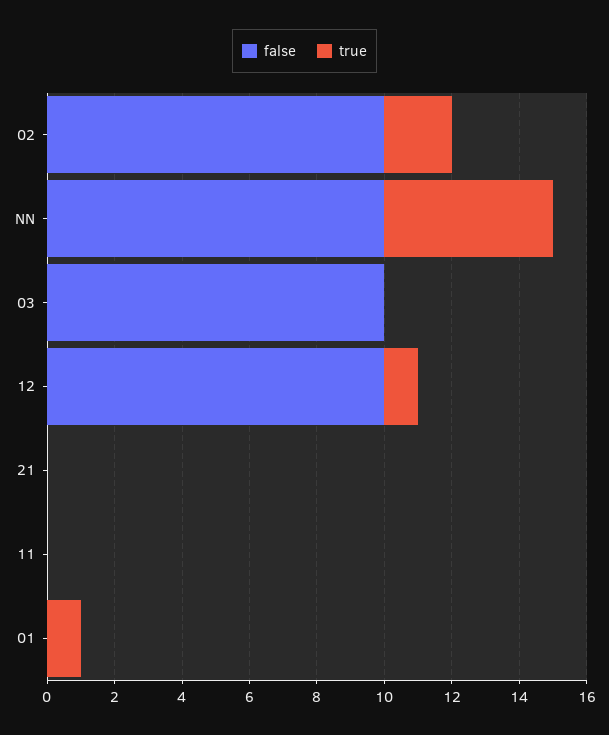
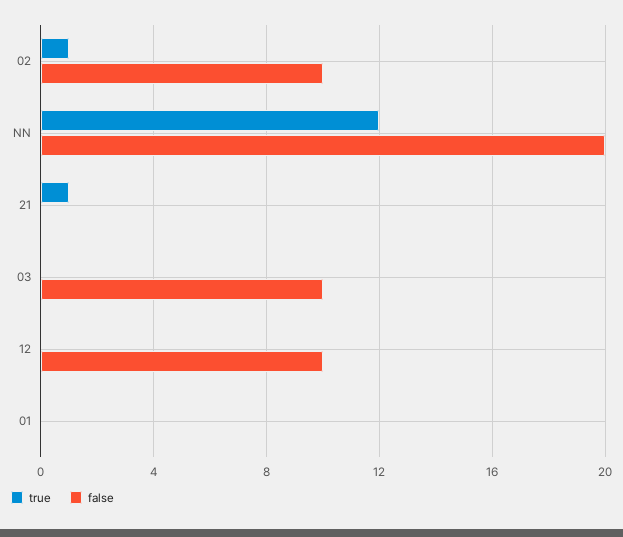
true, 02: 2 -> 1
false, NN: 10 -> 20
true, NN: 5 -> 12
true, 12: 1 -> 0
true, 21: 0 -> 1
false, 11: 0 -> none
true, 11: 0 -> none
true, 01: 1 -> 0

